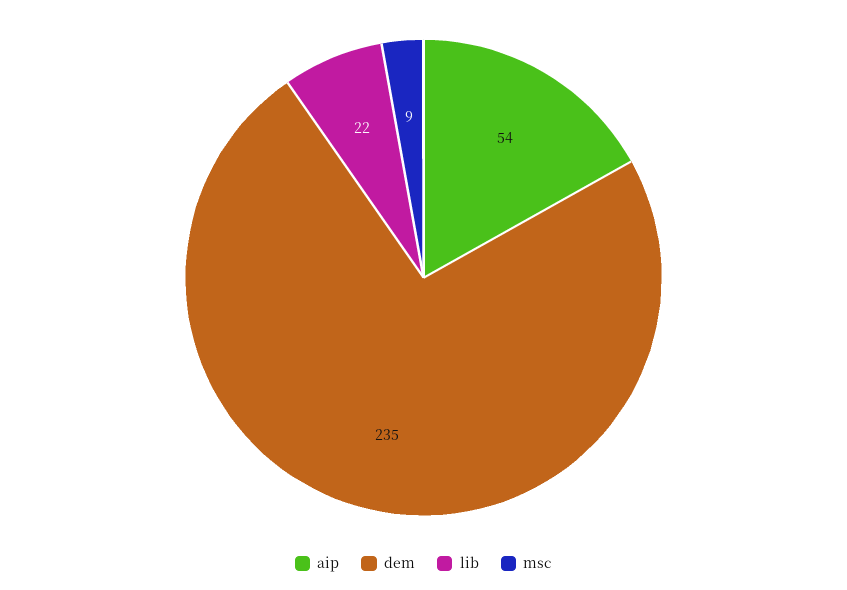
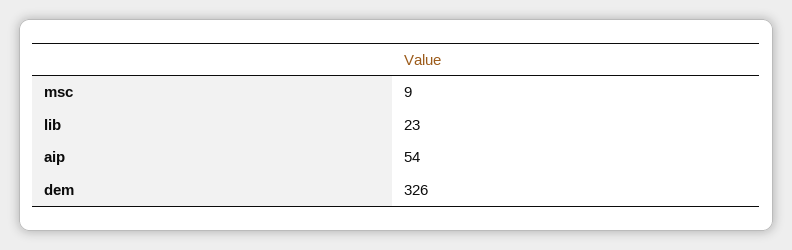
dem: 235 -> 326
lib: 22 -> 23

